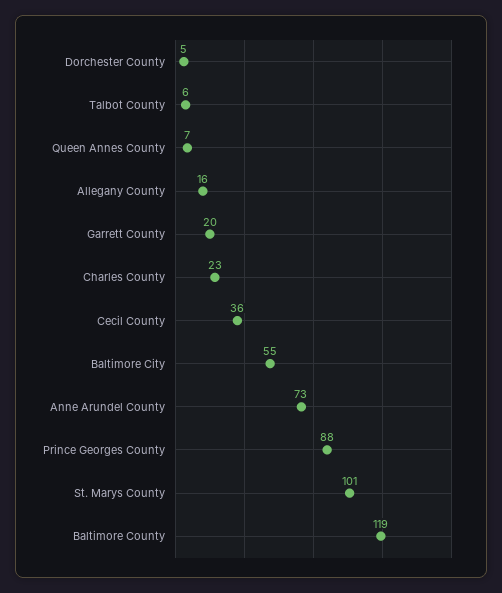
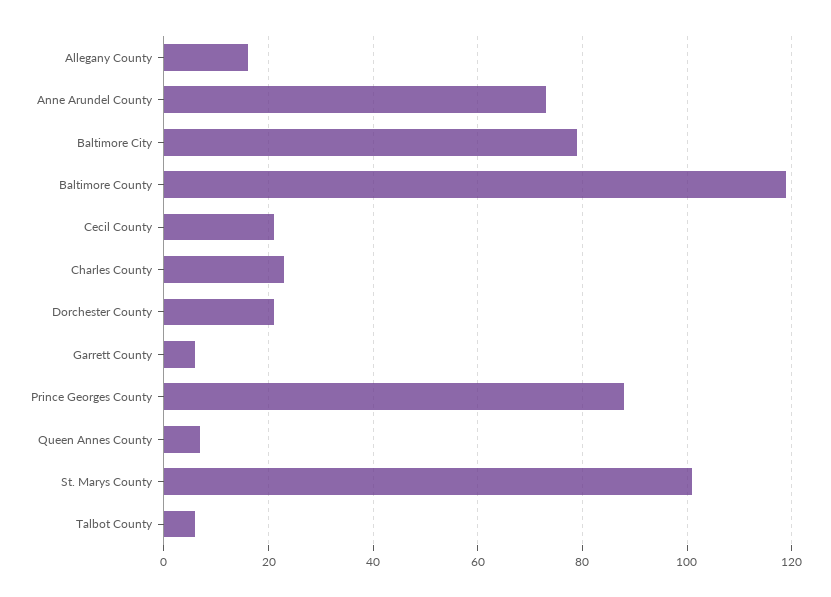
Dorchester County: 5 -> 20
Garrett County: 20 -> 5
Cecil County: 36 -> 20
Baltimore City: 55 -> 80

